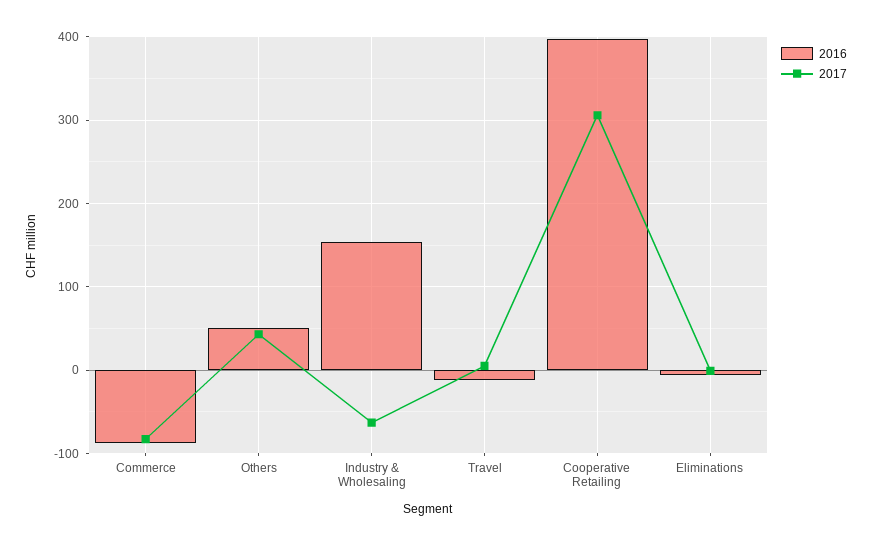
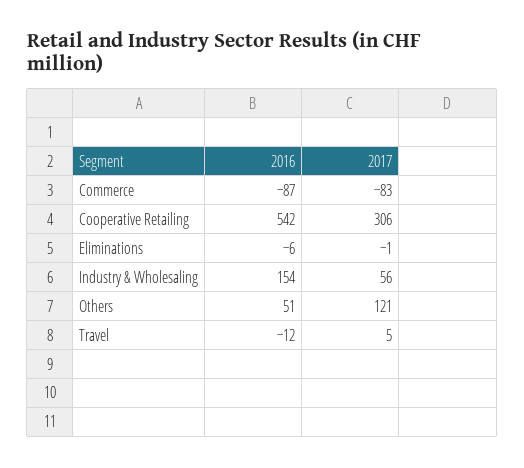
2017, Others: 40 -> 121
2017, Industry & Wholesaling: -60 -> 56
2016, Cooperative Retailing: 400 -> 542

